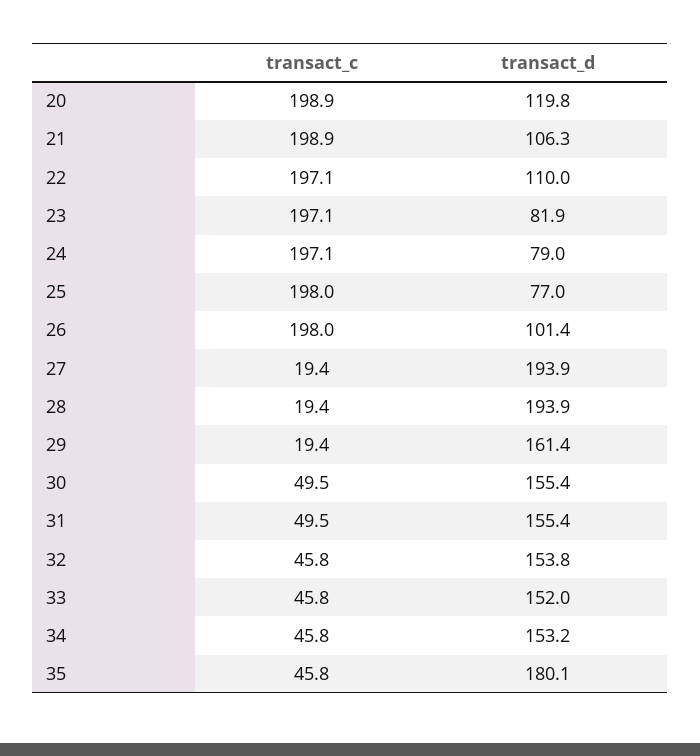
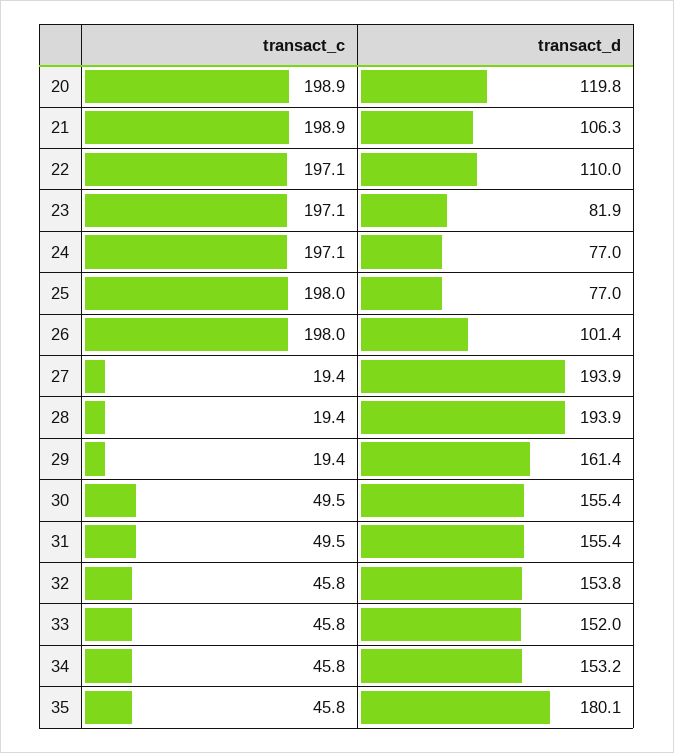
transact_d, 24: 79 -> 77

